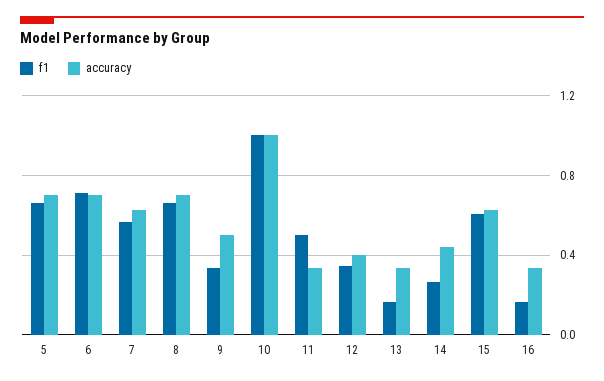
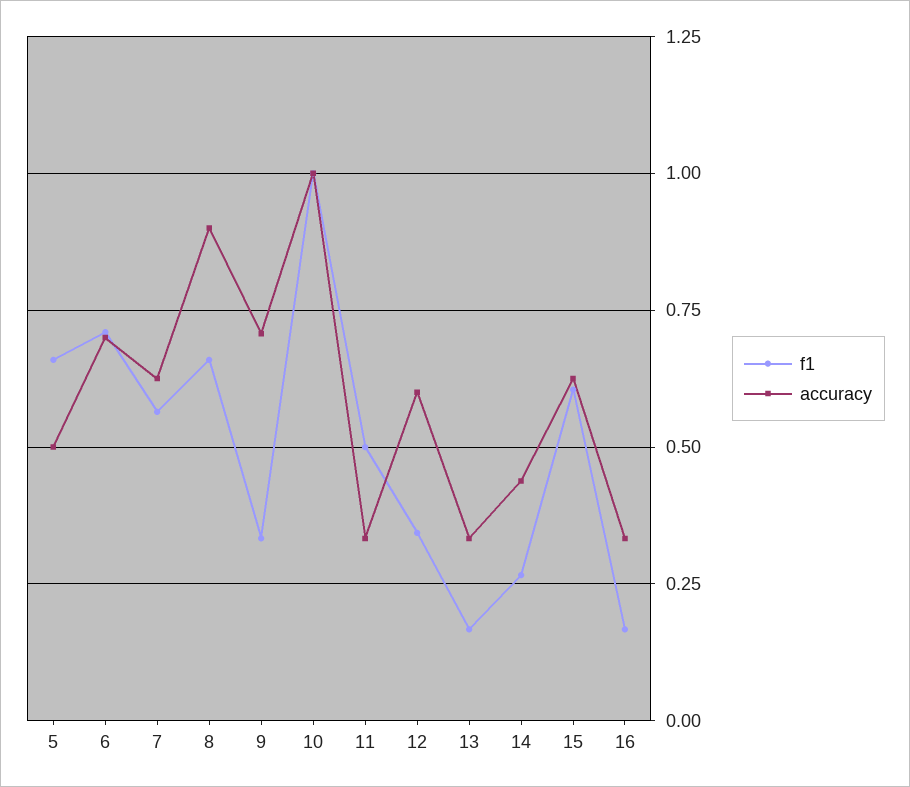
accuracy, 5: 0.7 -> 0.5
accuracy, 8: 0.7 -> 0.9
accuracy, 9: 0.5 -> 0.7
accuracy, 12: 0.4 -> 0.6

